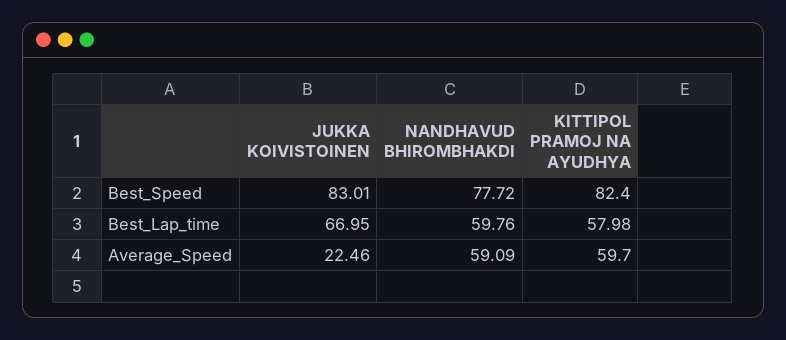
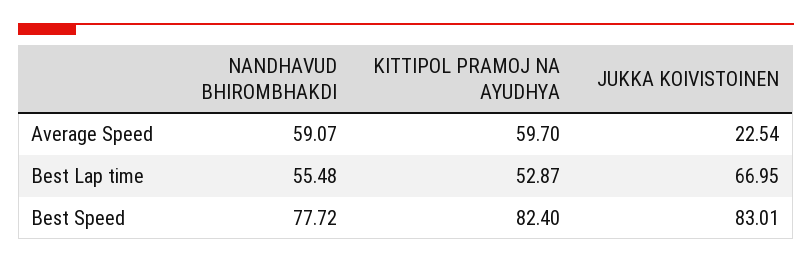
NANDHAVUD BHIROMBHAKDI, Best_Lap_time: 59.76 -> 55.48
KITTIPOL PRAMOJ NA AYUDHYA, Best_Lap_time: 57.98 -> 52.87
JUKKA KOIVISTOINEN, Average_Speed: 22.46 -> 22.54
NANDHAVUD BHIROMBHAKDI, Average_Speed: 59.09 -> 59.07

